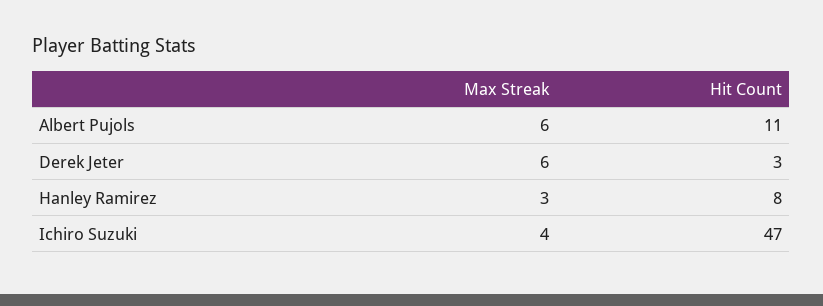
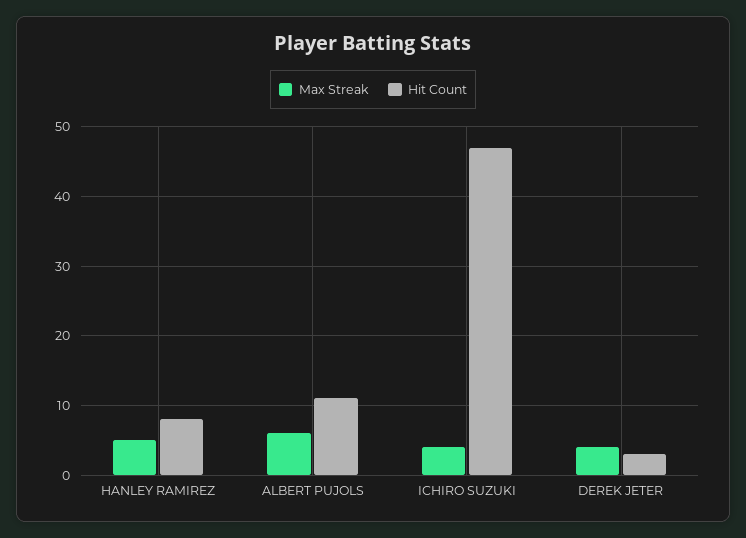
Max Streak, Derek Jeter: 6 -> 4
Max Streak, Hanley Ramirez: 3 -> 5

